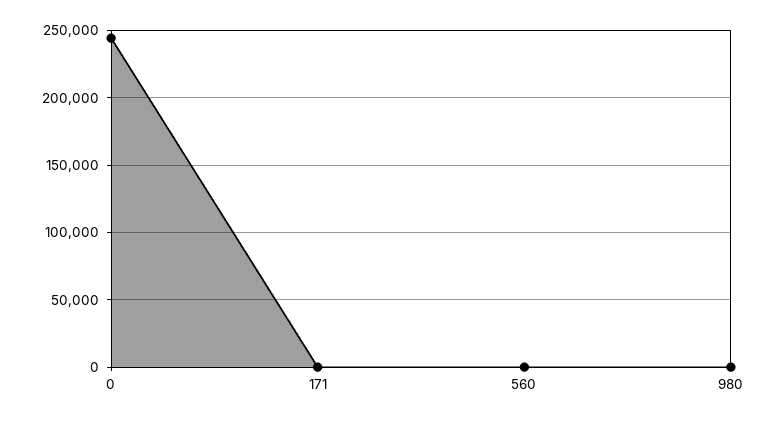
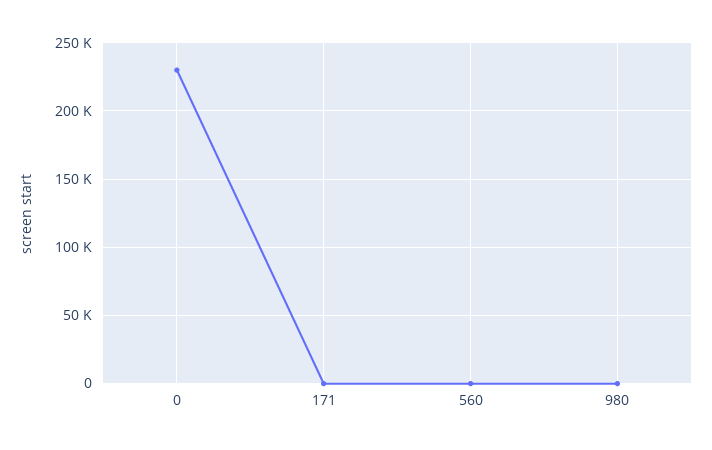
0: 245000 -> 230000

